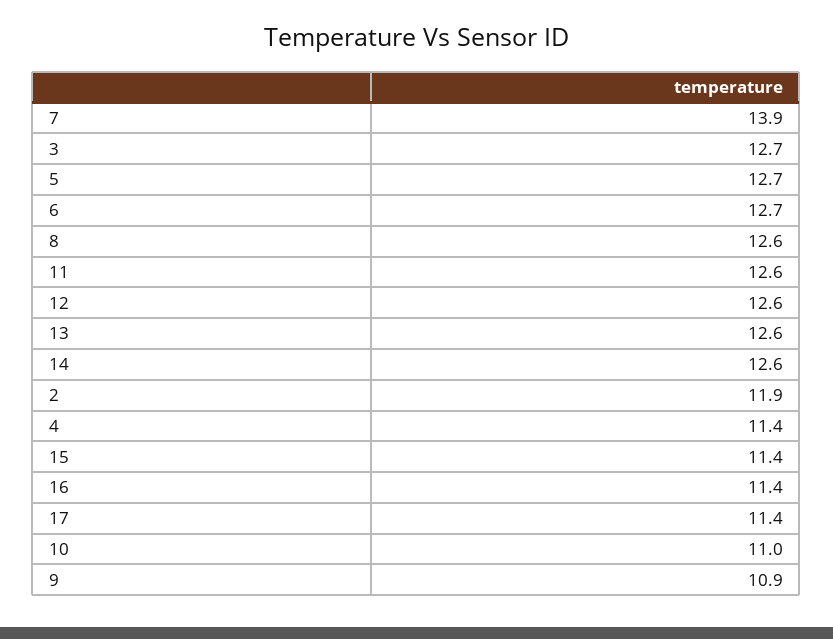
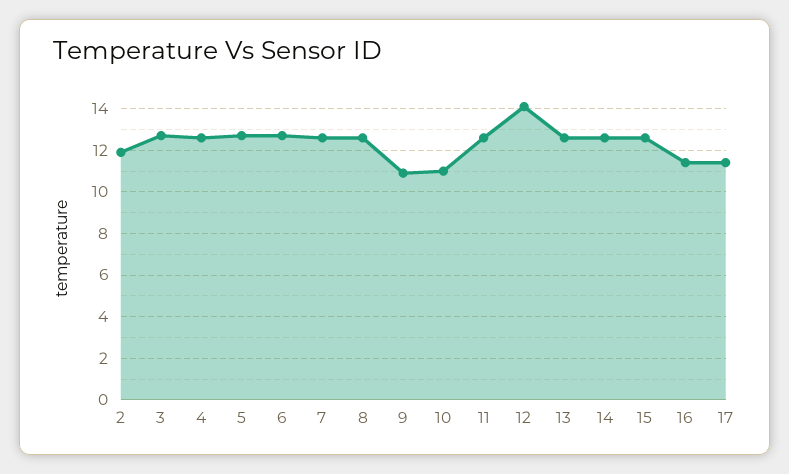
7: 13.9 -> 12.5
12: 12.6 -> 14
4: 11.4 -> 12.5
15: 11.4 -> 12.5

